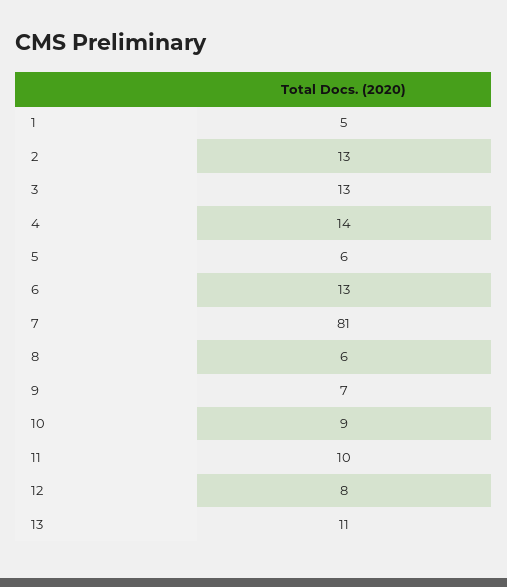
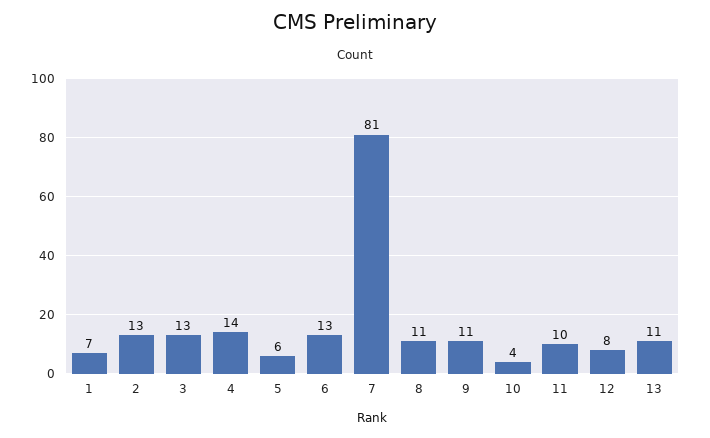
1: 5 -> 7
8: 6 -> 11
9: 7 -> 11
10: 9 -> 4

